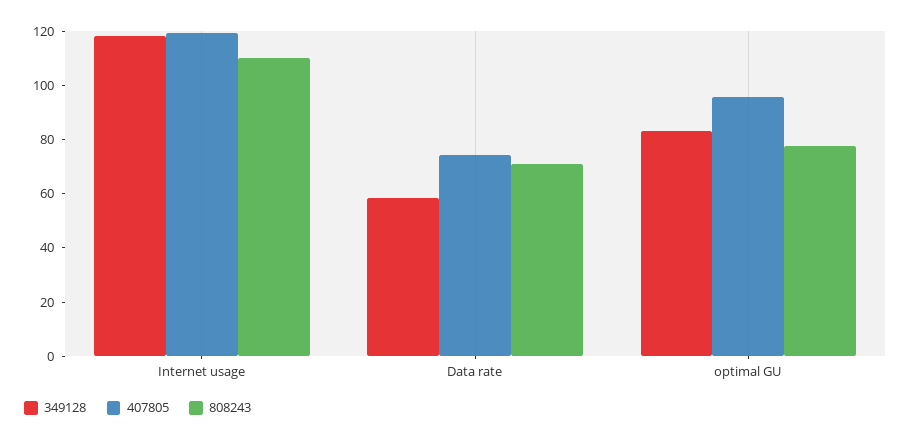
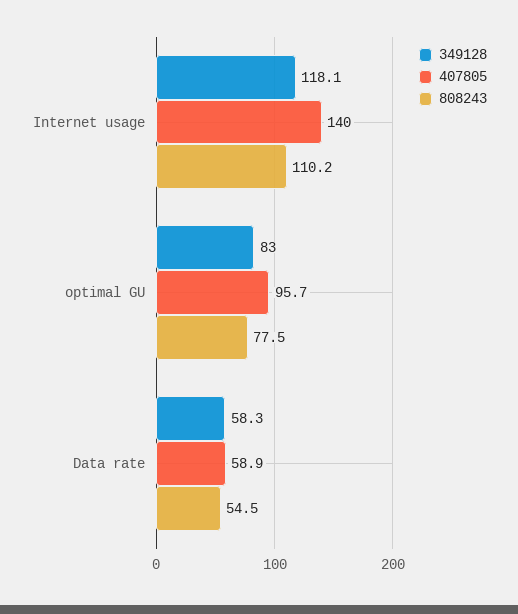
407805, Internet usage: 120 -> 140
407805, Data rate: 75 -> 58.9
808243, Data rate: 70 -> 54.5

